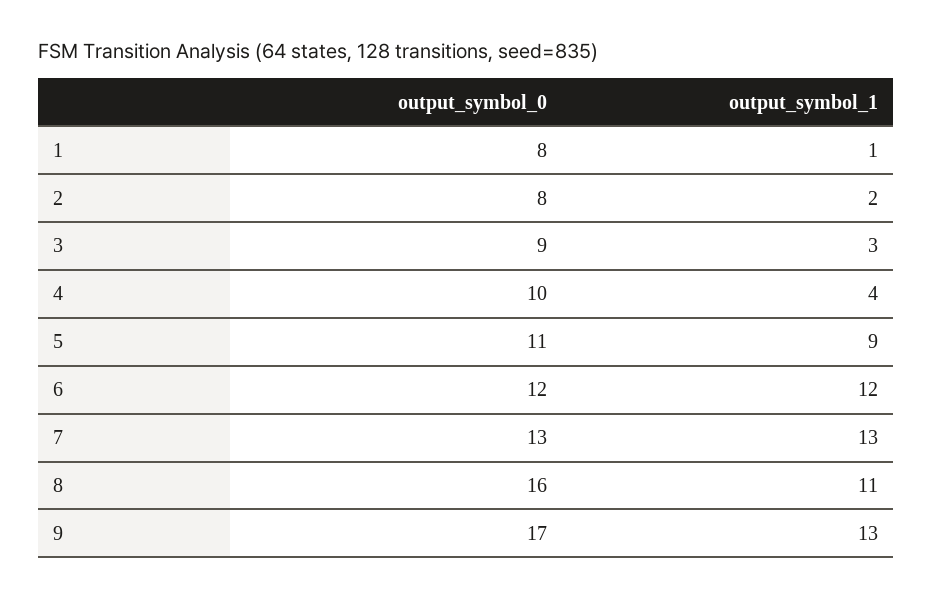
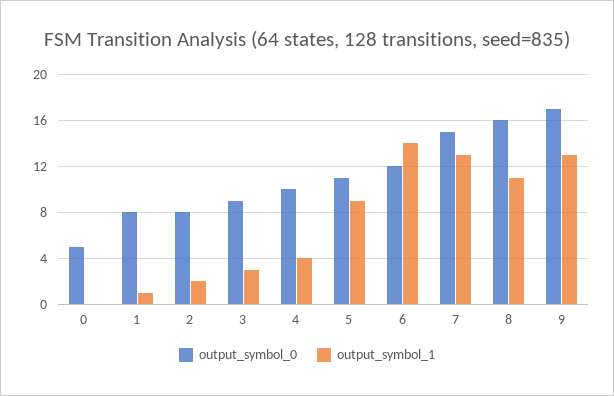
output_symbol_1, 6: 12 -> 14
output_symbol_0, 7: 13 -> 15
output_symbol_0, 0: none -> 5
output_symbol_1, 0: none -> 0

